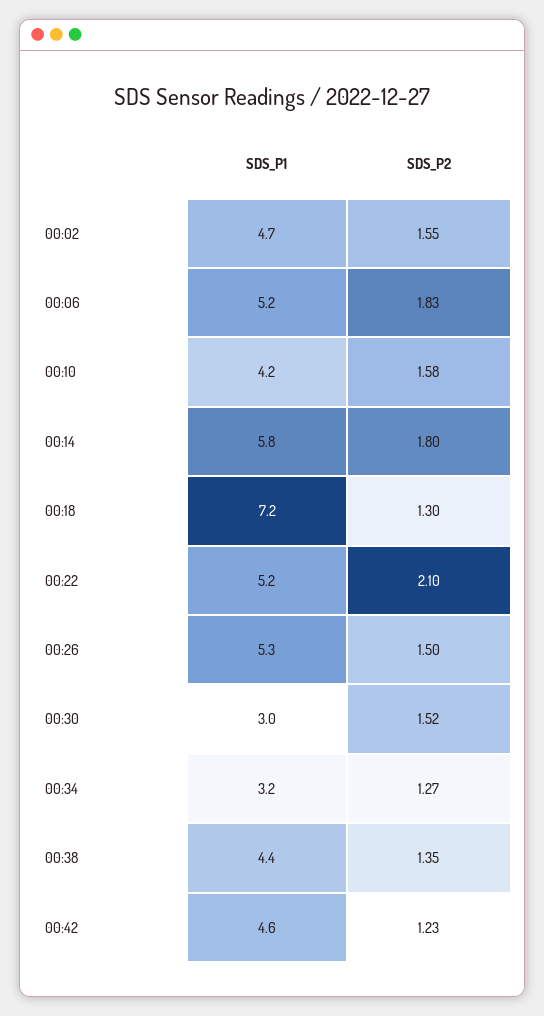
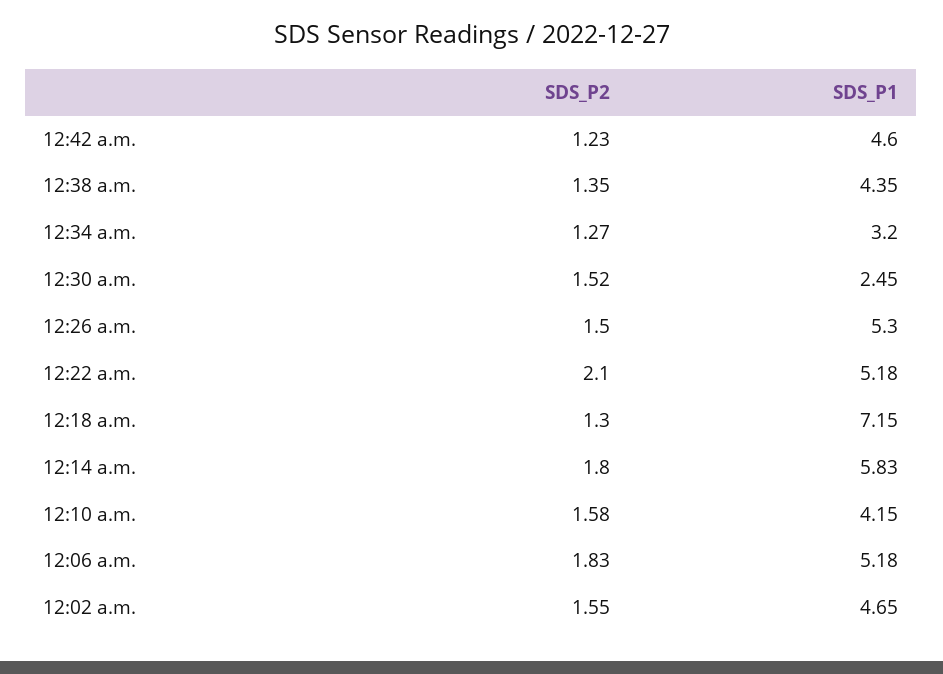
SDS_P1, 00:30: 3 -> 2.45

